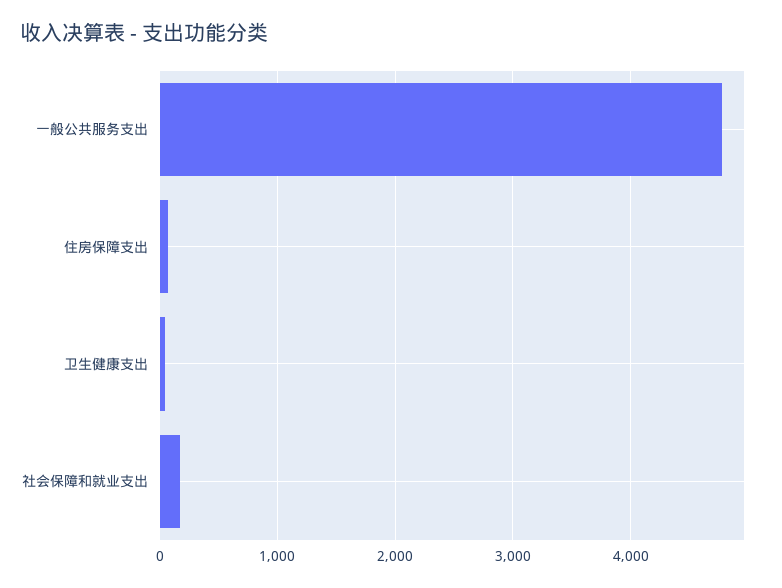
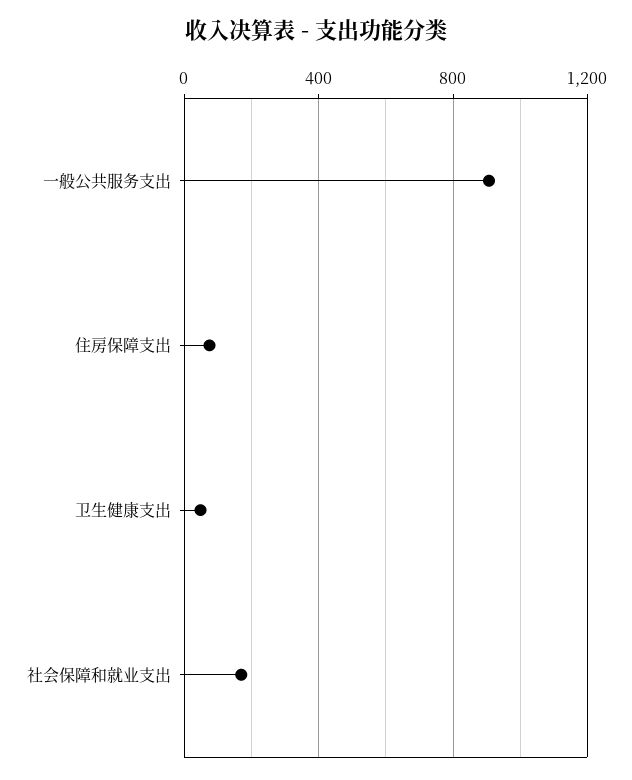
一般公共服务支出: 4800 -> 900

